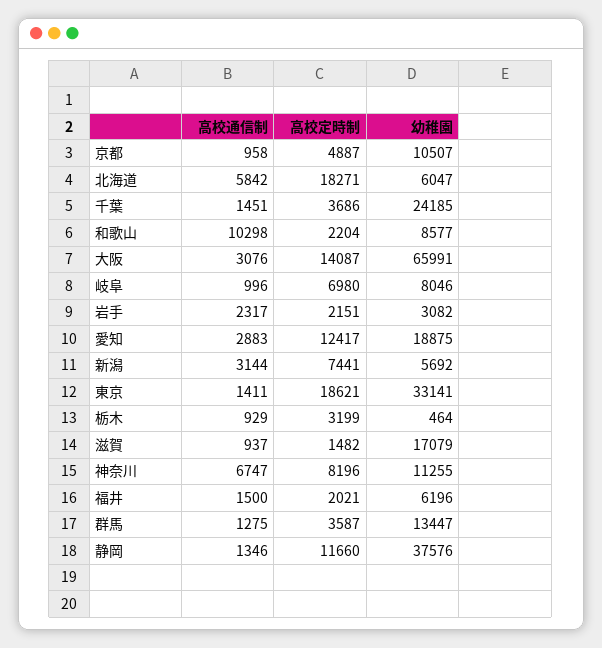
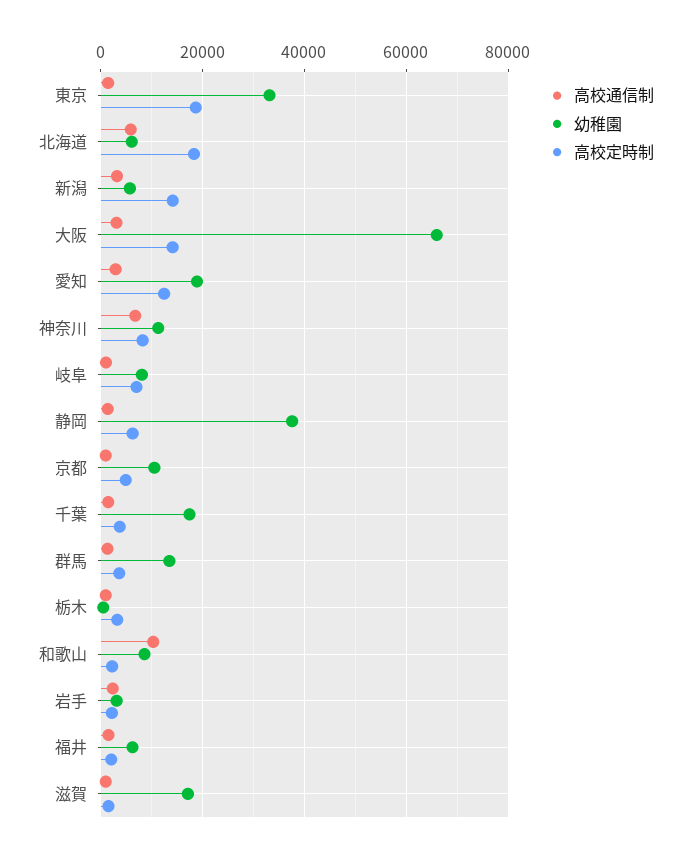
幼稚園, 千葉: 24185 -> 18000
高校定時制, 新潟: 7441 -> 14000
高校定時制, 静岡: 11660 -> 6000

